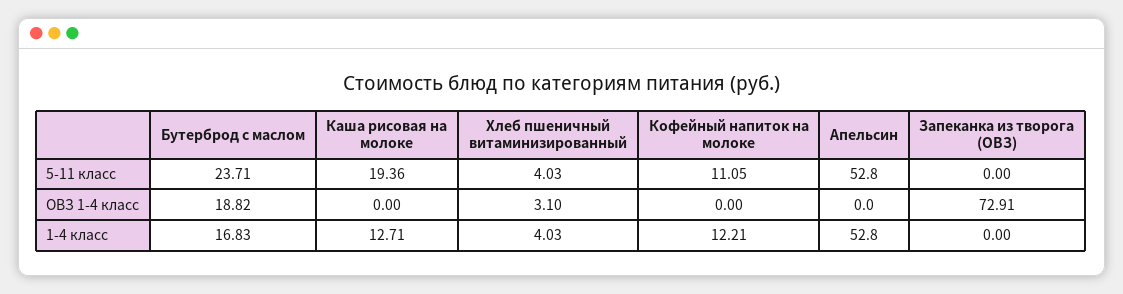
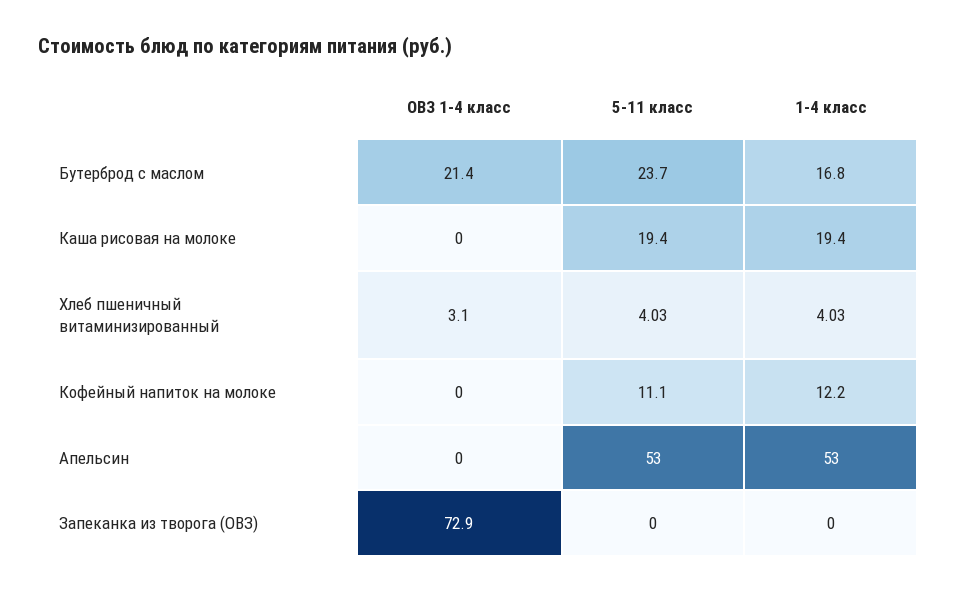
Бутерброд с маслом, ОВЗ 1-4 класс: 18.82 -> 21.4
Каша рисовая на молоке, 1-4 класс: 12.71 -> 19.4

